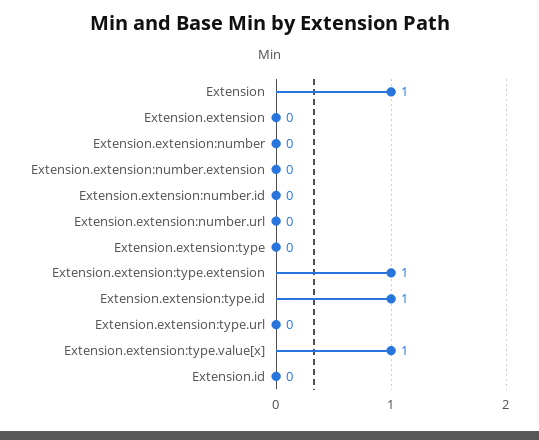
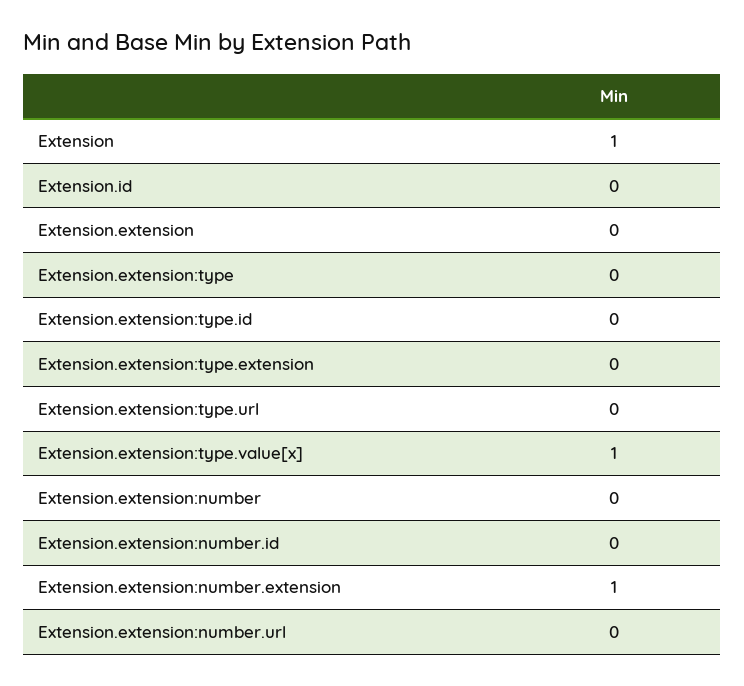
Extension.extension:number.extension: 0 -> 1
Extension.extension:type.extension: 1 -> 0
Extension.extension:type.id: 1 -> 0

